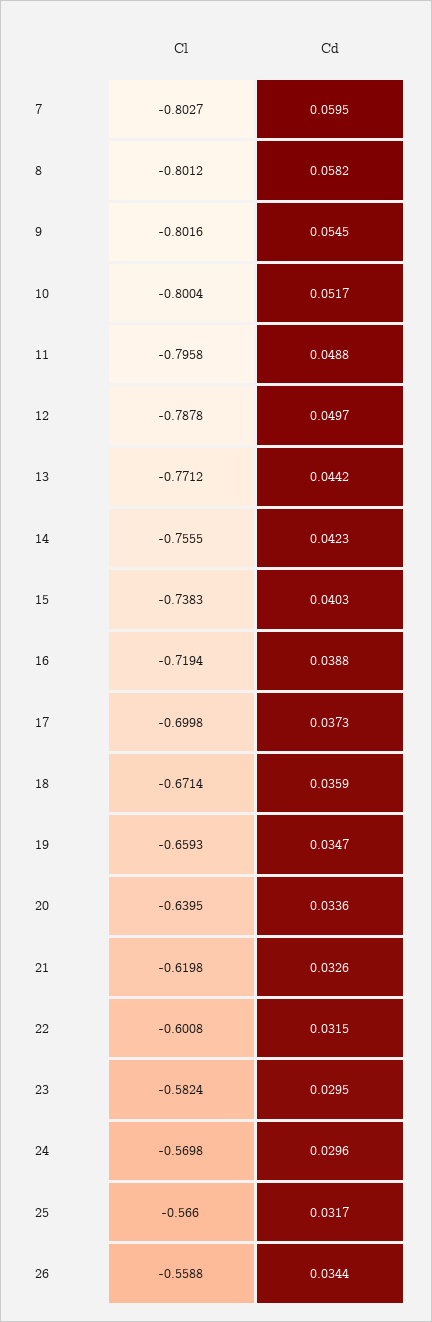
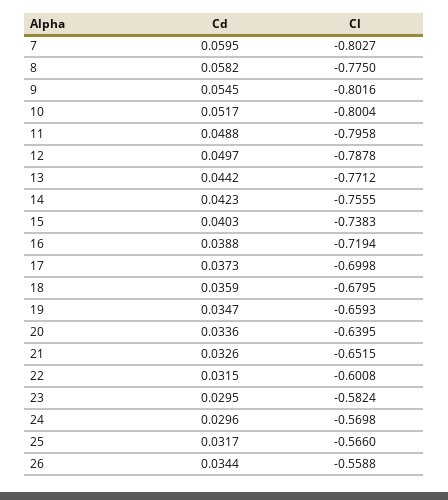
Cl, 8: -0.8012 -> -0.775
Cl, 18: -0.6714 -> -0.6795
Cl, 21: -0.6198 -> -0.6515

